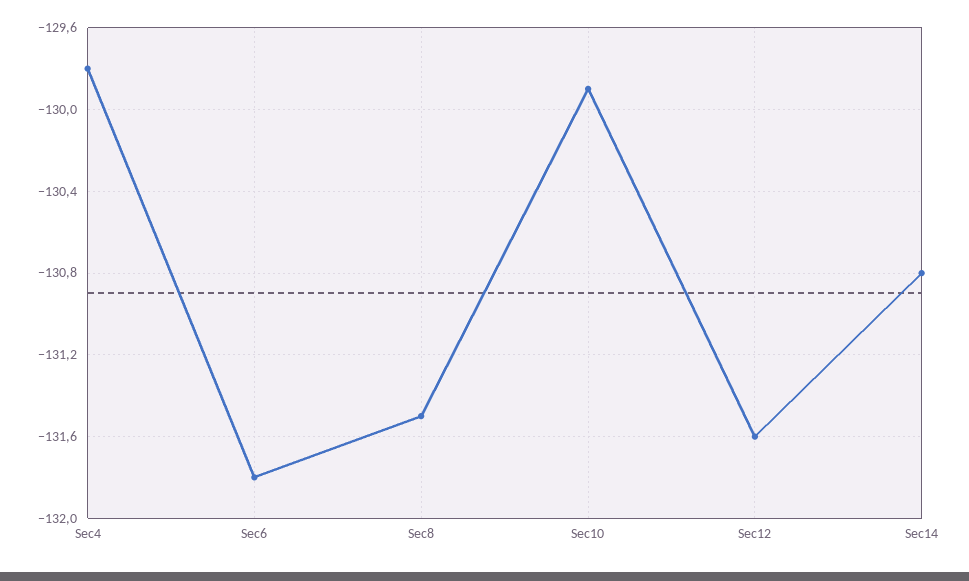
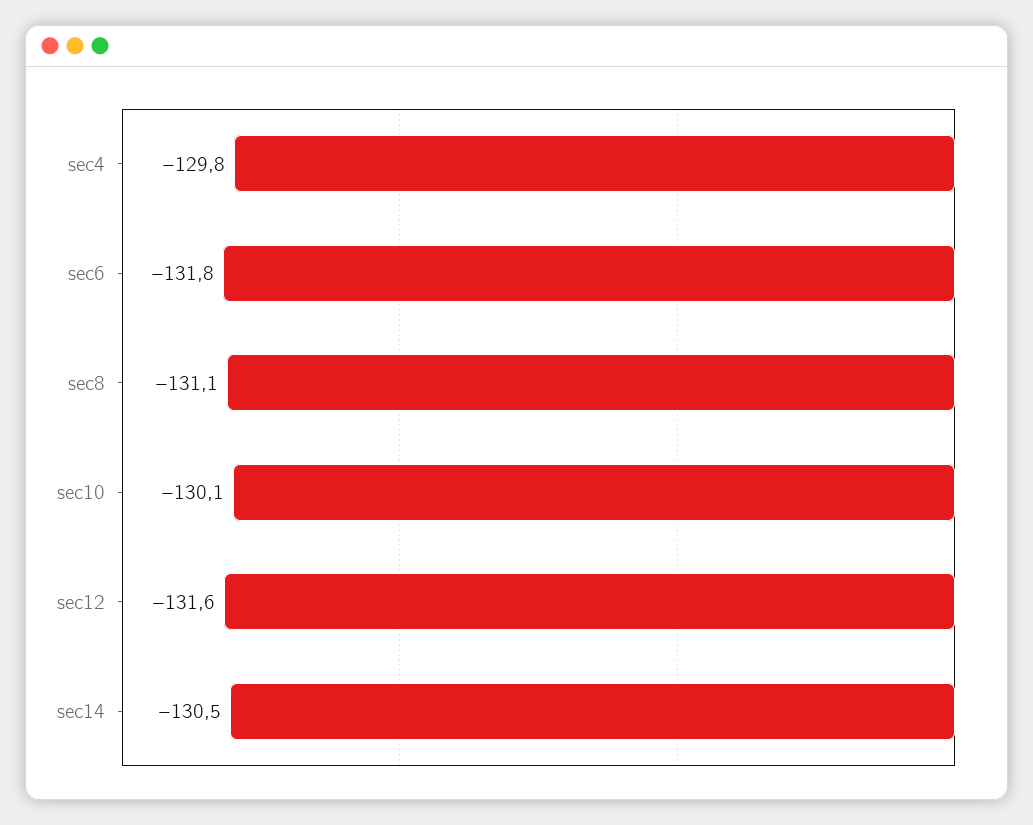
Sec8: -131.5 -> -131.1
Sec10: -129.9 -> -130.1
Sec14: -130.8 -> -130.5

